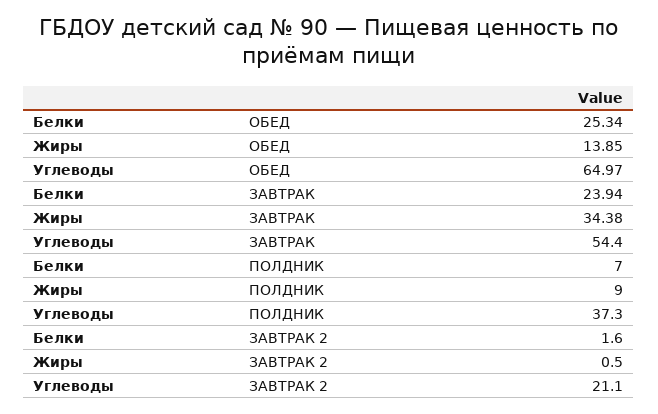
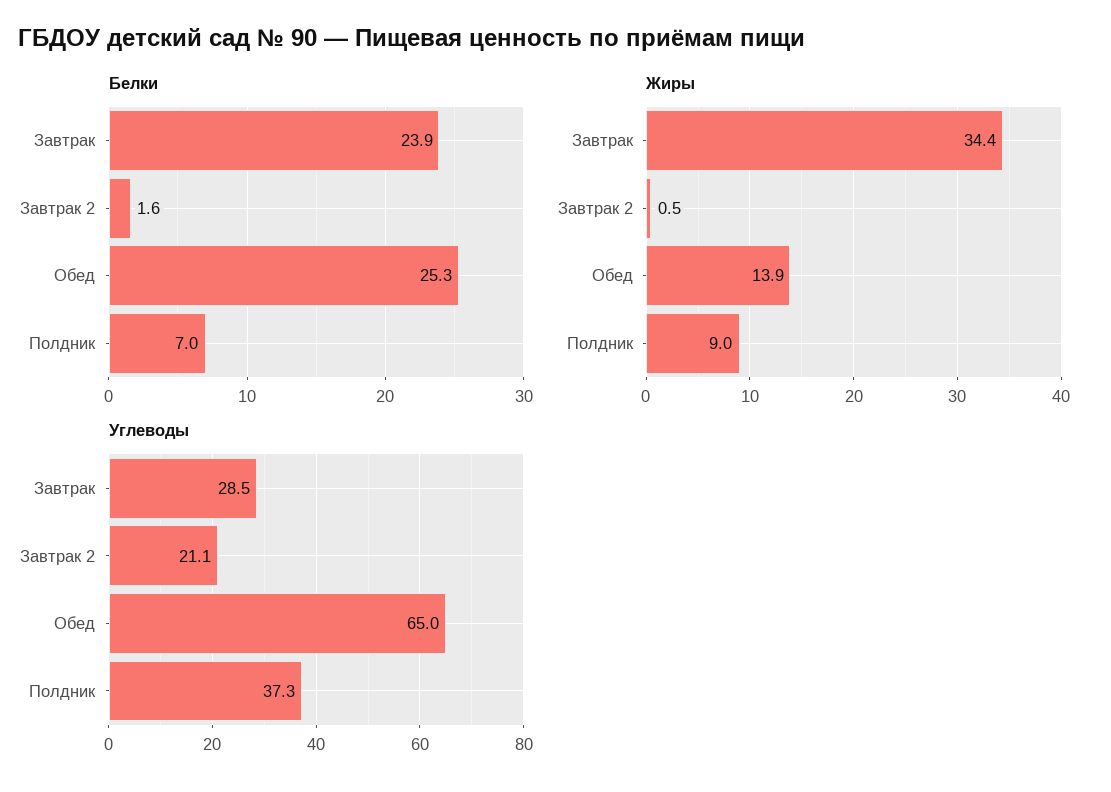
Углеводы, ЗАВТРАК: 54.4 -> 28.5

